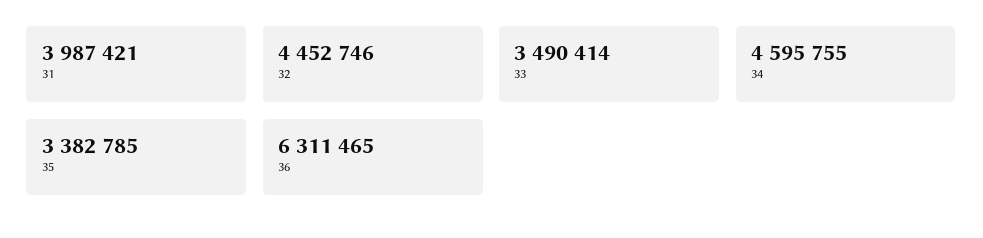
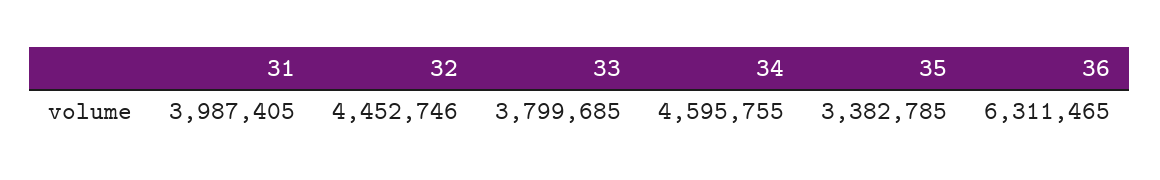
31: 3987421 -> 3987405
33: 3490414 -> 3799685

